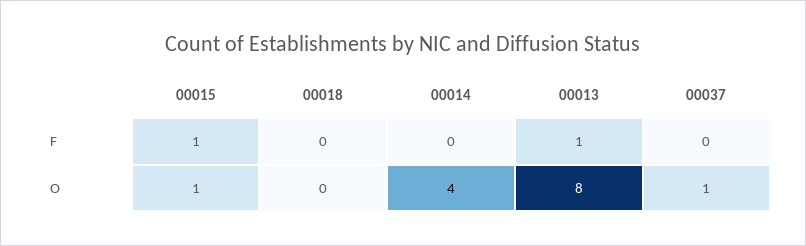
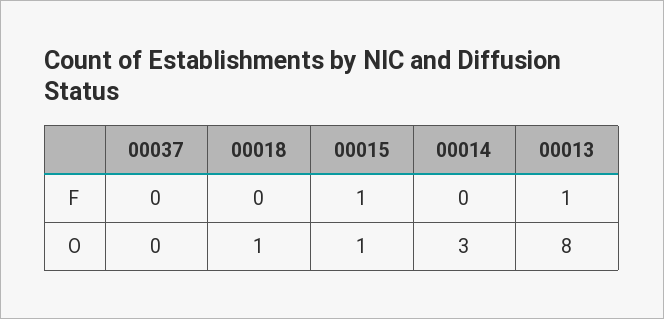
00018, O: 0 -> 1
00014, O: 4 -> 3
00037, O: 1 -> 0

